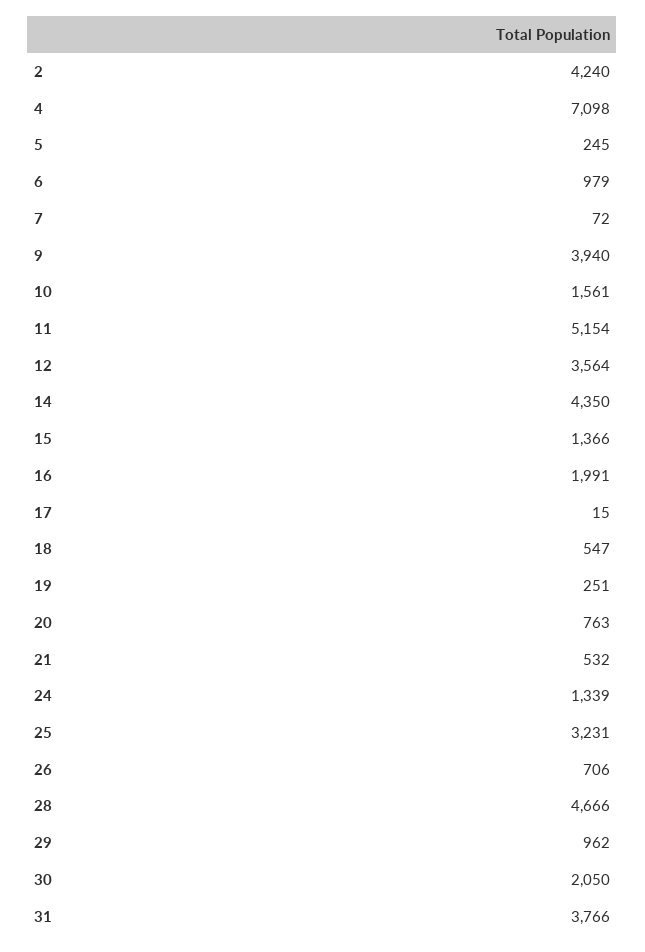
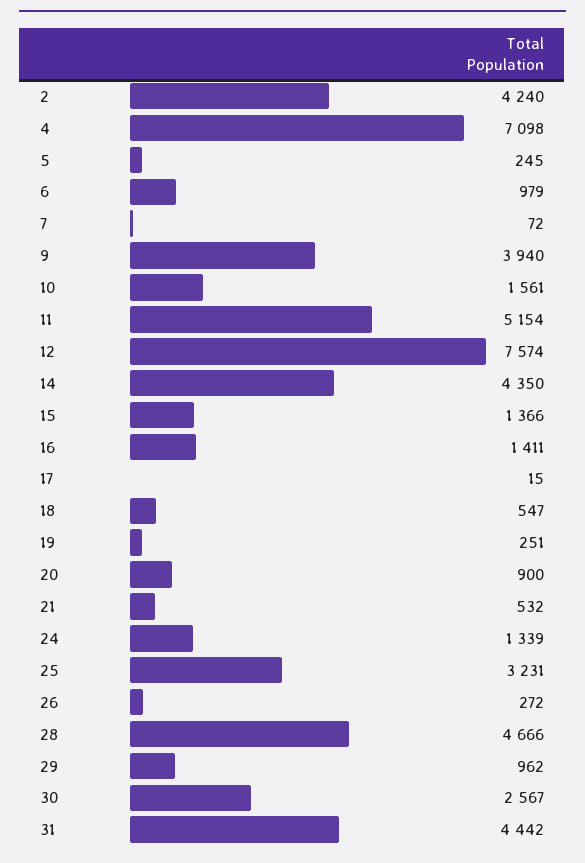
12: 3564 -> 7574
16: 1991 -> 1411
20: 763 -> 900
26: 706 -> 272
30: 2050 -> 2567
31: 3766 -> 4442

